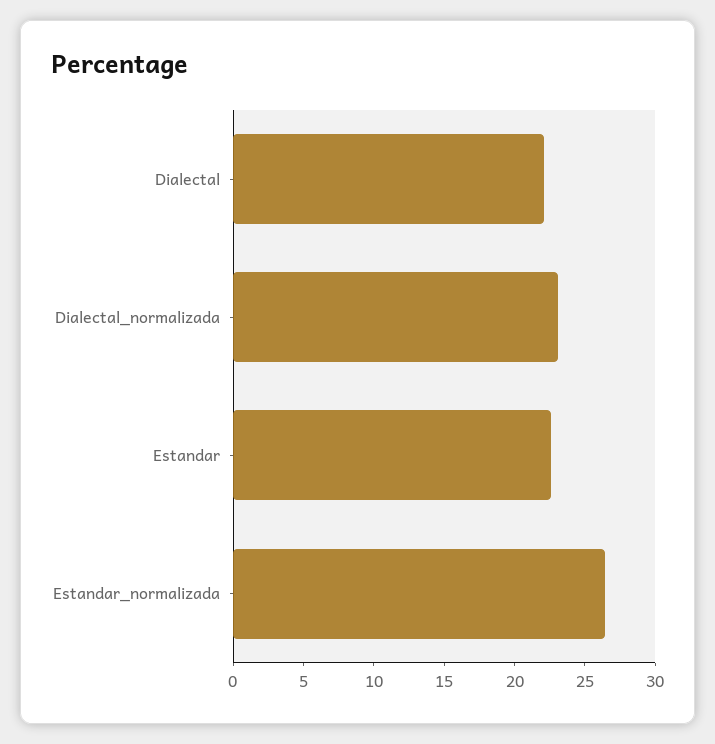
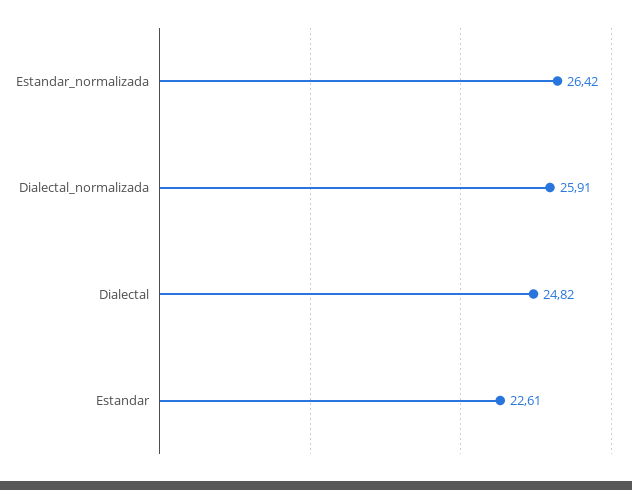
Dialectal: 22 -> 24.82
Dialectal_normalizada: 23 -> 25.91

